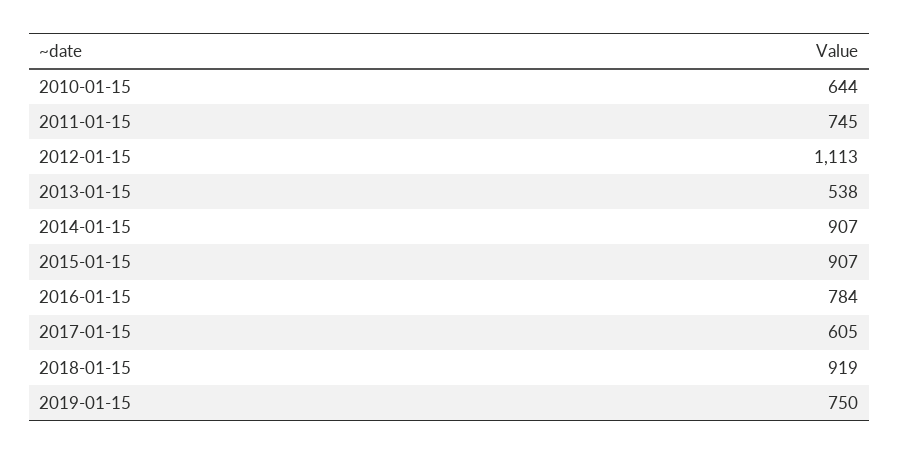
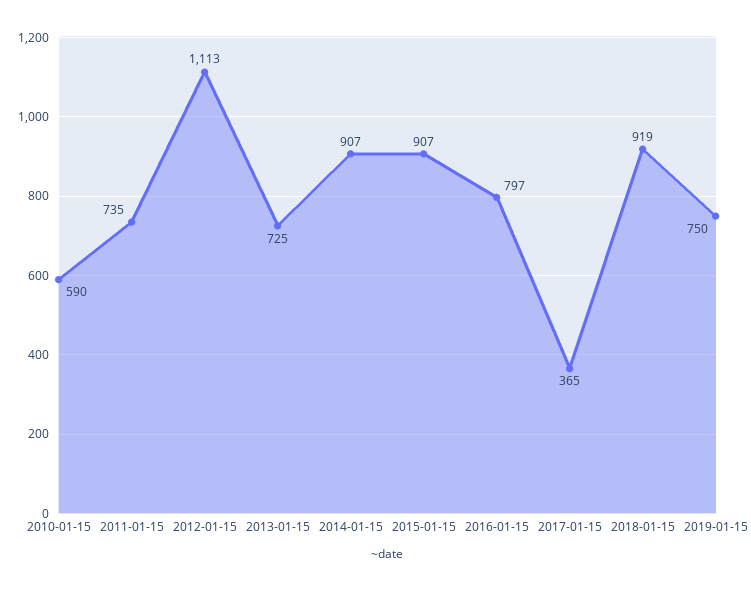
2010-01-15: 644 -> 590
2011-01-15: 745 -> 735
2013-01-15: 538 -> 725
2016-01-15: 784 -> 797
2017-01-15: 605 -> 365

